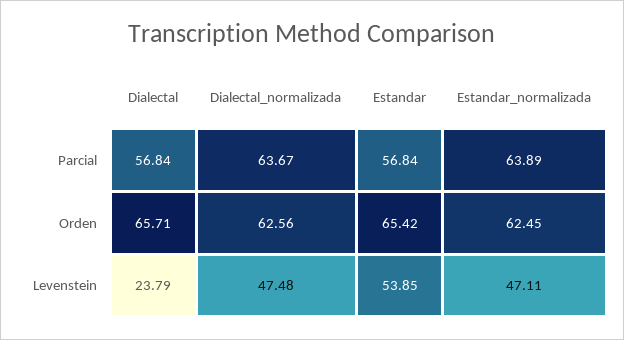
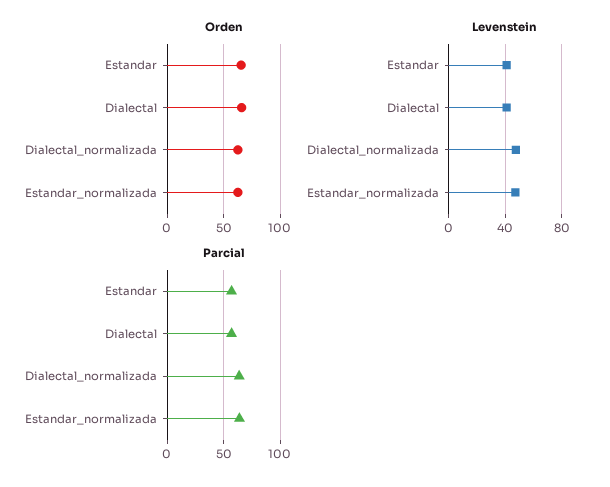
Levenstein, Dialectal: 23.79 -> 40
Levenstein, Estandar: 53.85 -> 40

